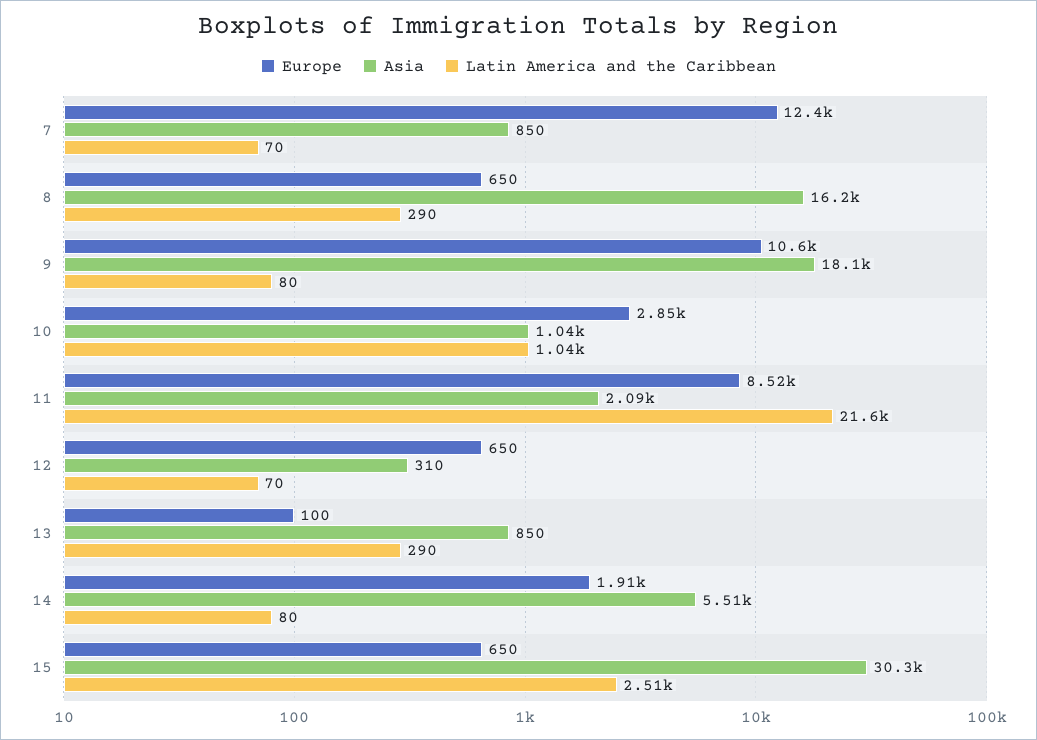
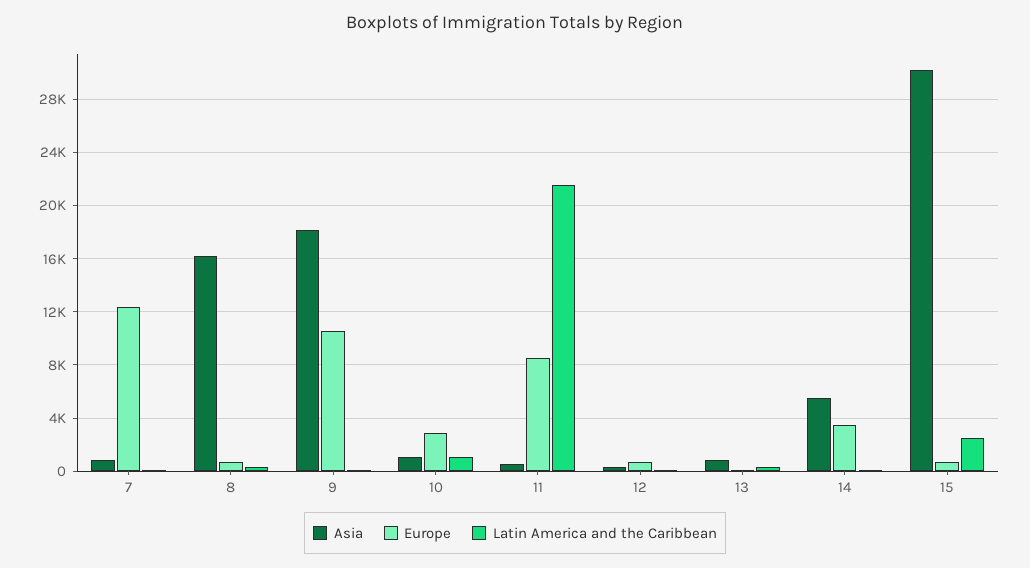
Asia, 11: 2090 -> 500
Europe, 14: 1910 -> 3500

